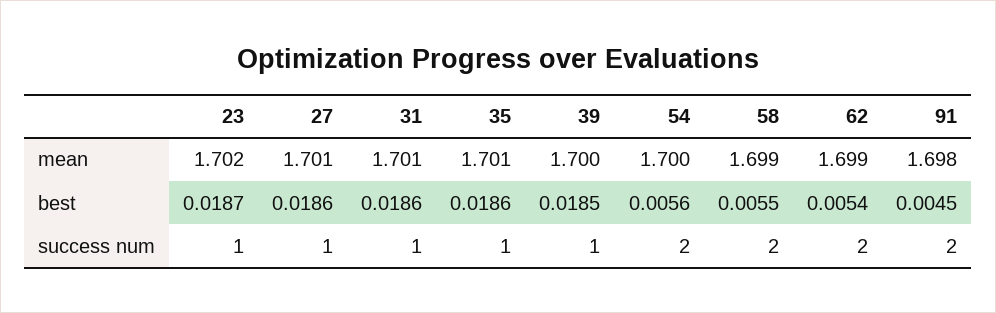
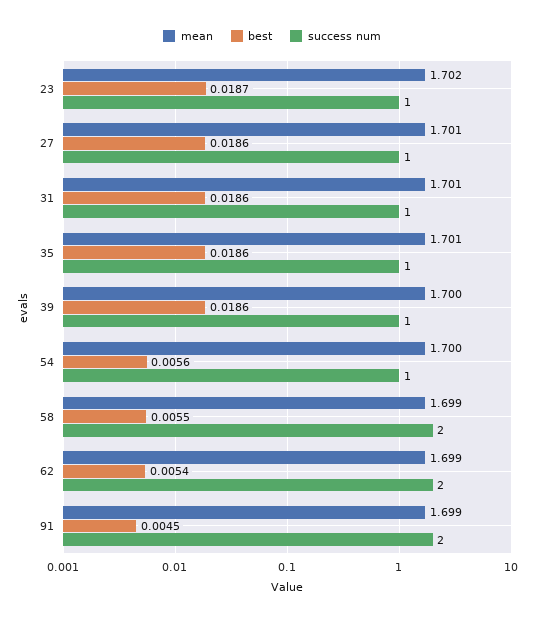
mean, 91: 1.698 -> 1.699
best, 39: 0.0185 -> 0.0186
success num, 54: 2 -> 1

